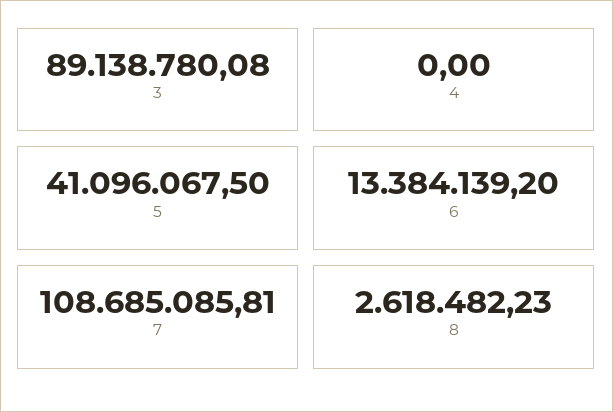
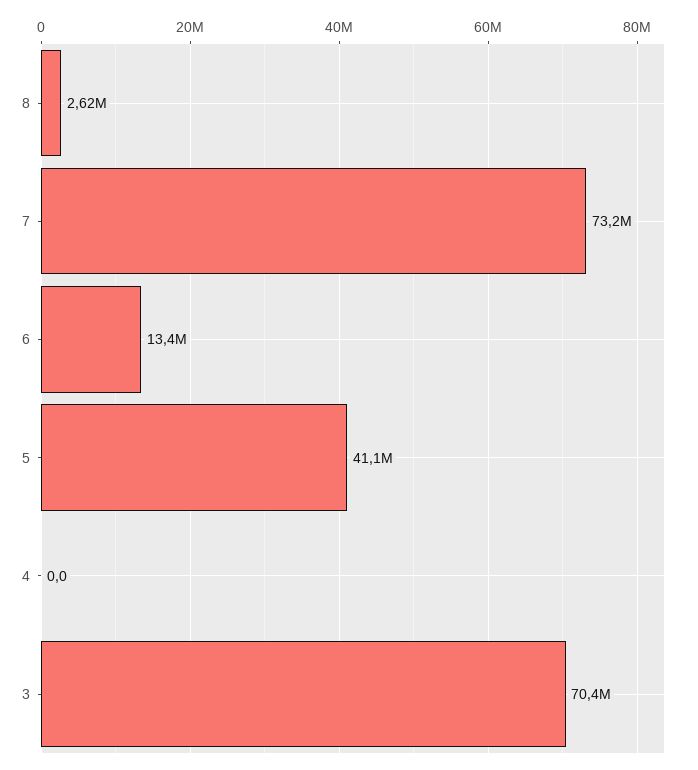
3: 89138780.08 -> 70400000
7: 108685085.81 -> 73200000

